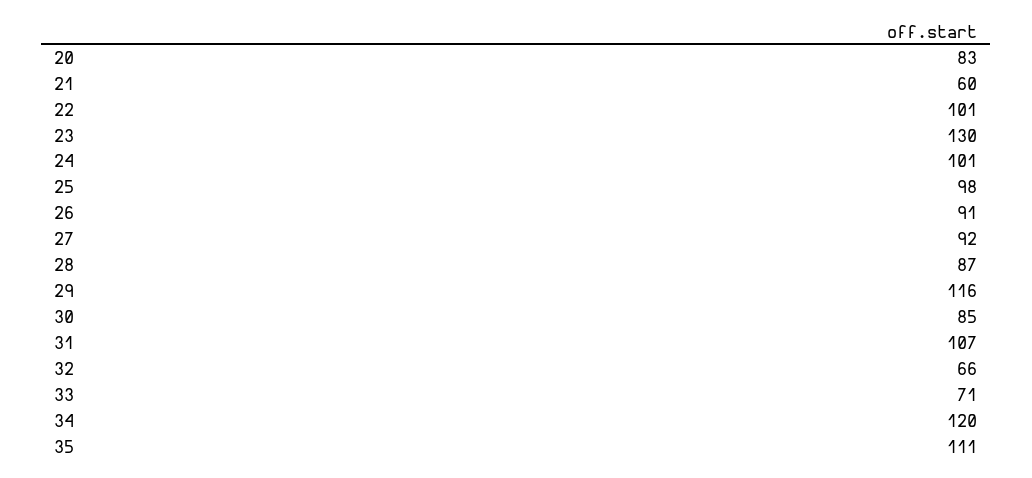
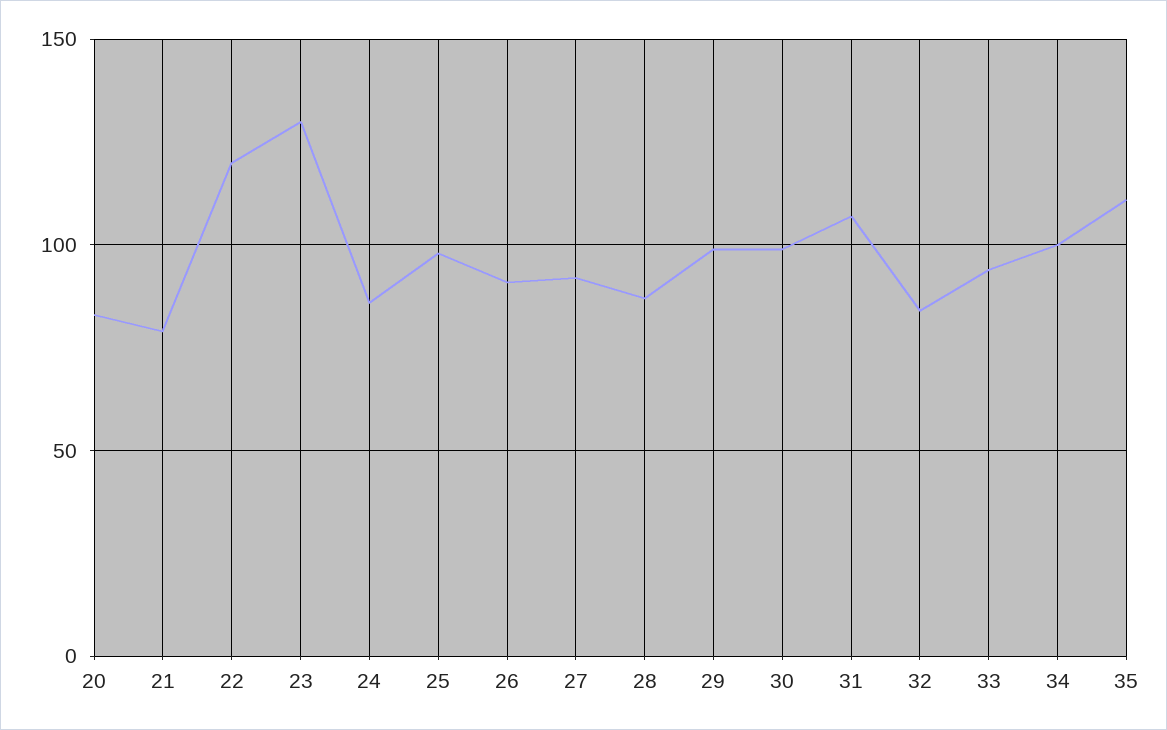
21: 60 -> 80
22: 101 -> 120
24: 101 -> 85
29: 116 -> 100
30: 85 -> 100
32: 66 -> 85
33: 71 -> 95
34: 120 -> 100

